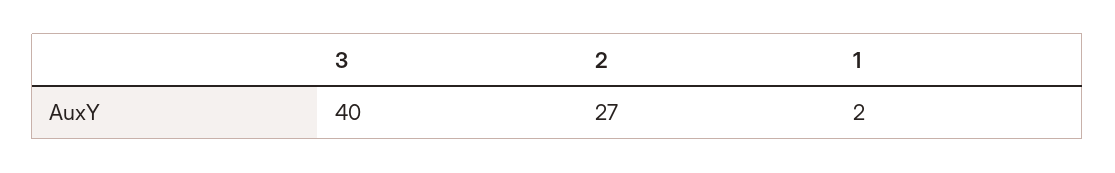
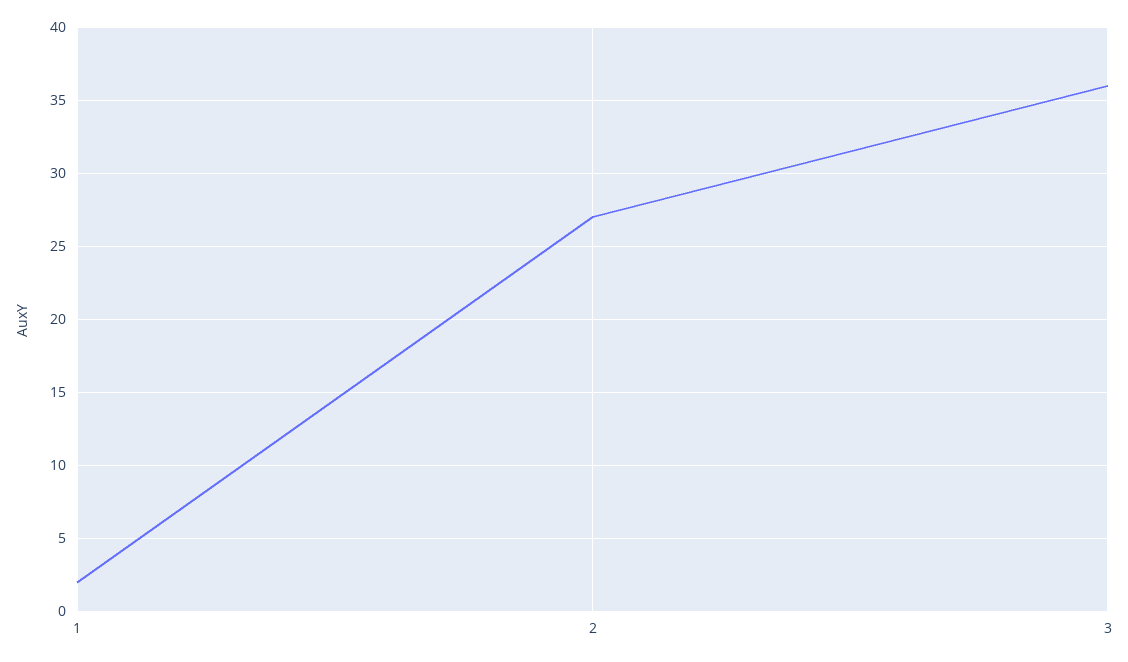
3: 40 -> 36

